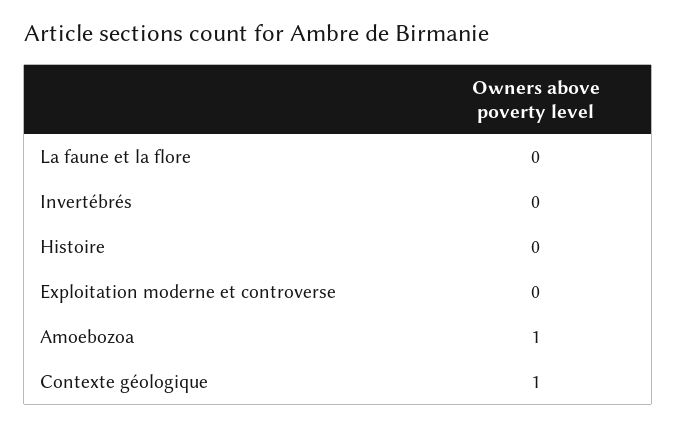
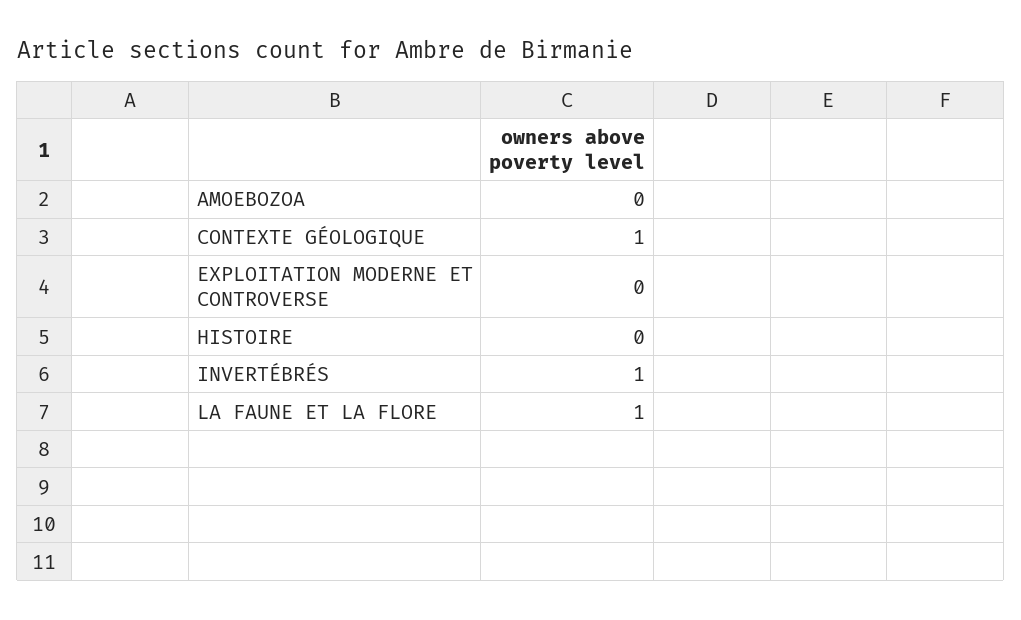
La faune et la flore: 0 -> 1
Invertébrés: 0 -> 1
Amoebozoa: 1 -> 0

